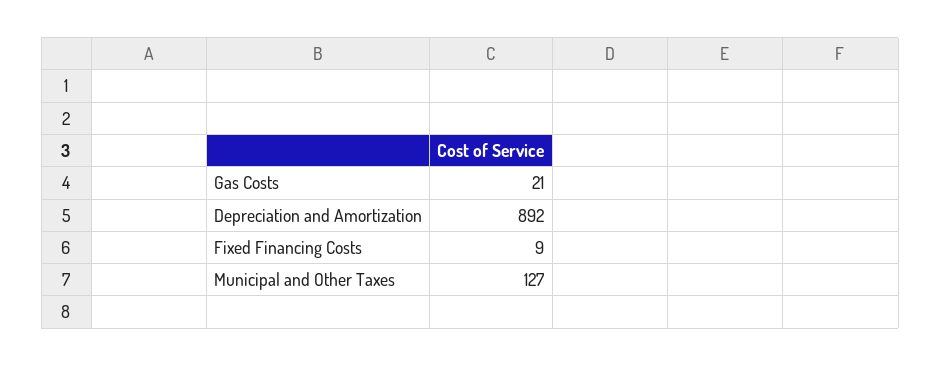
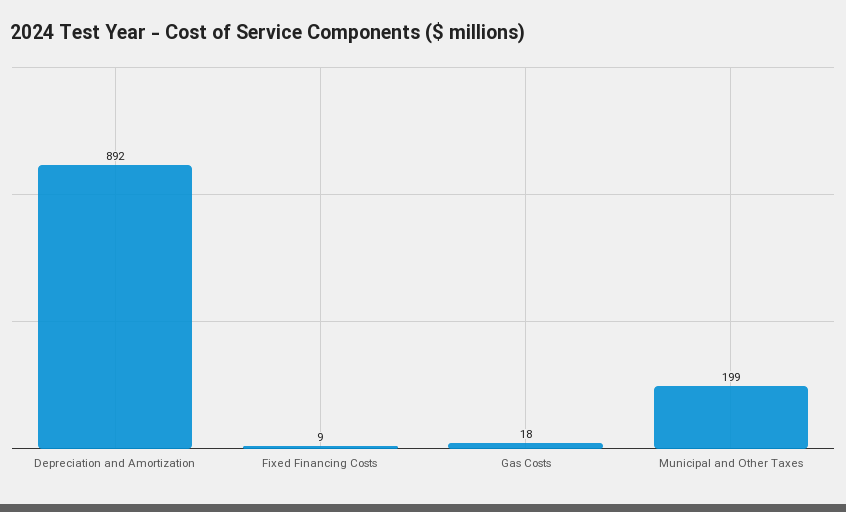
Gas Costs: 21 -> 18
Municipal and Other Taxes: 127 -> 199

